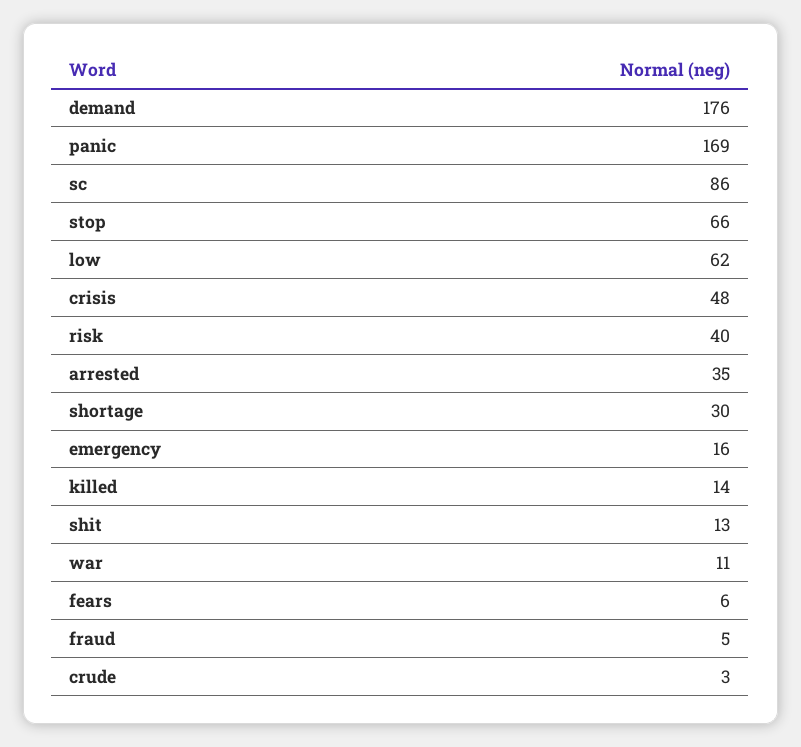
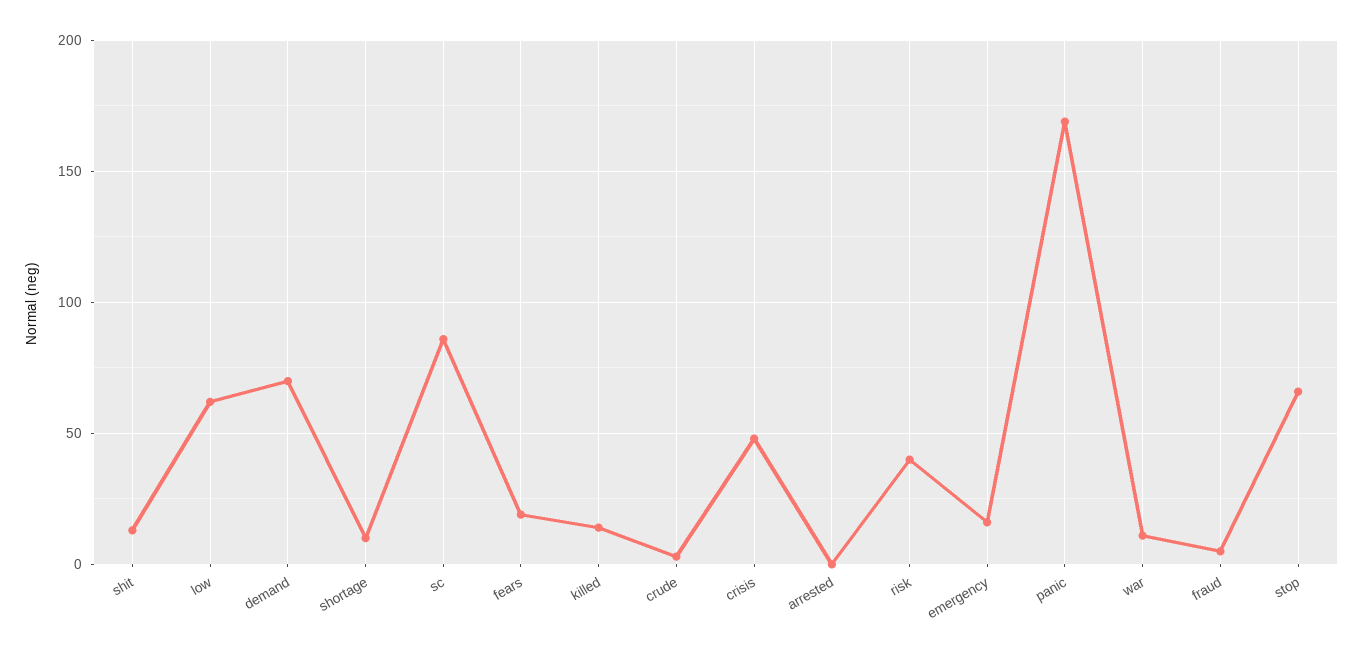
demand: 176 -> 70
arrested: 35 -> 0
shortage: 30 -> 10
fears: 6 -> 20

